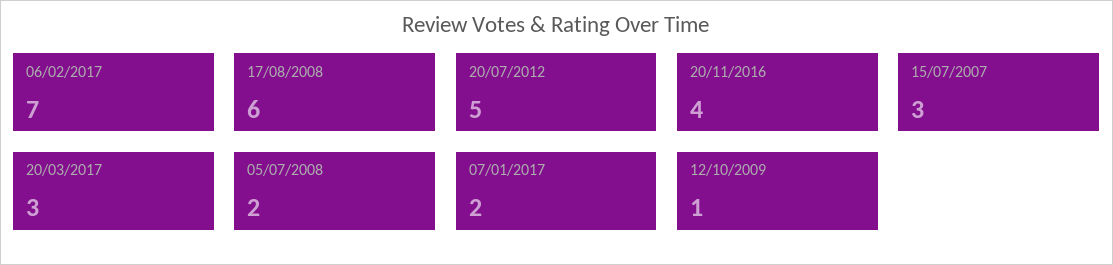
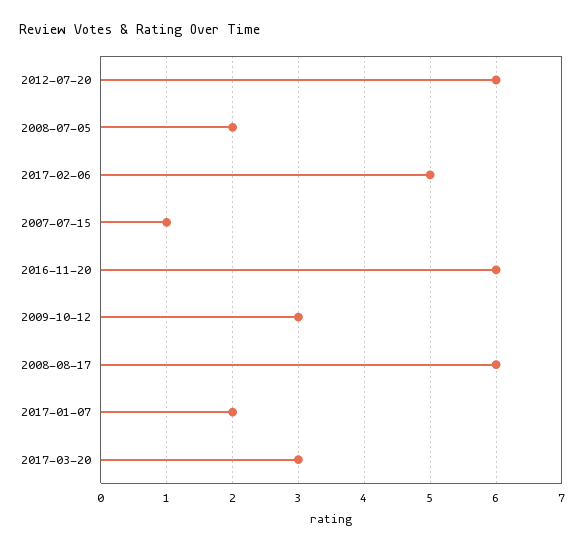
06/02/2017: 7 -> 5
20/07/2012: 5 -> 6
20/11/2016: 4 -> 6
15/07/2007: 3 -> 1
12/10/2009: 1 -> 3

